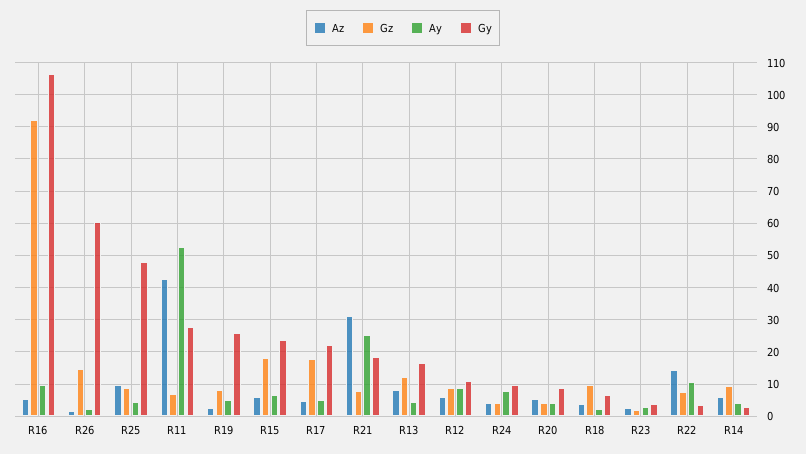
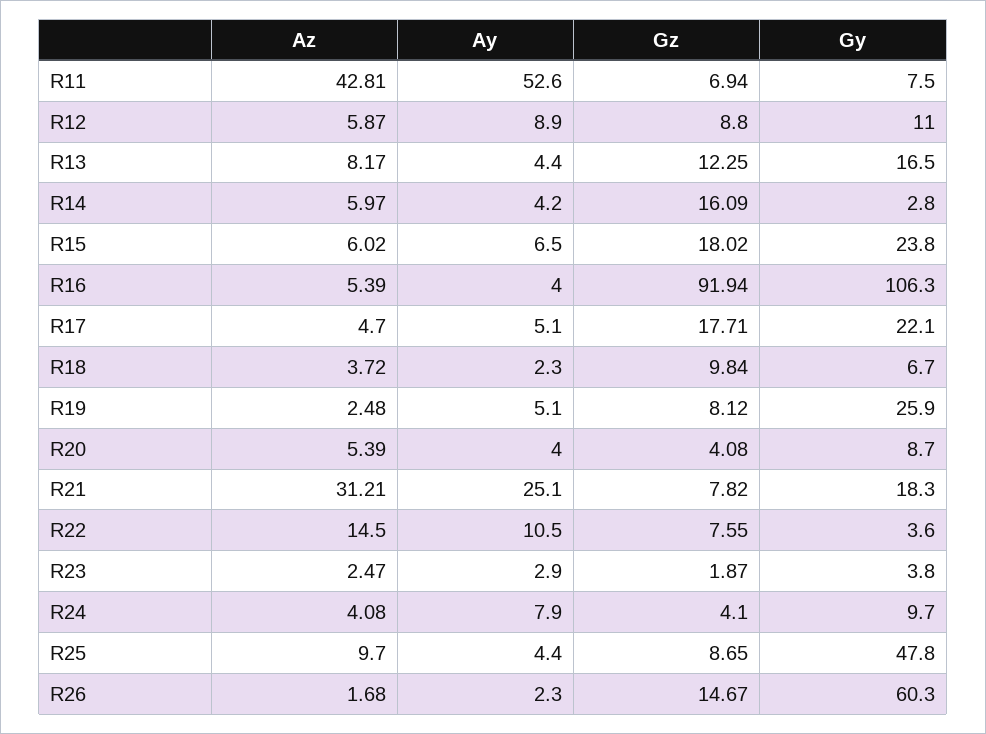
Ay, R16: 10 -> 4
Gy, R11: 28 -> 7.5
Gz, R14: 10 -> 16.09

